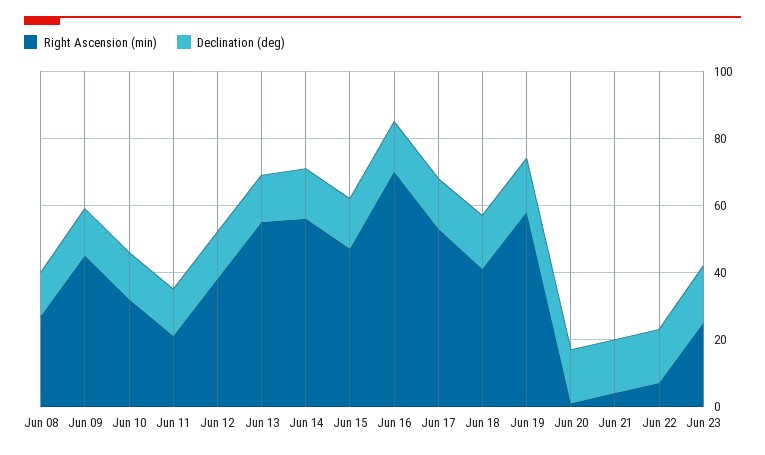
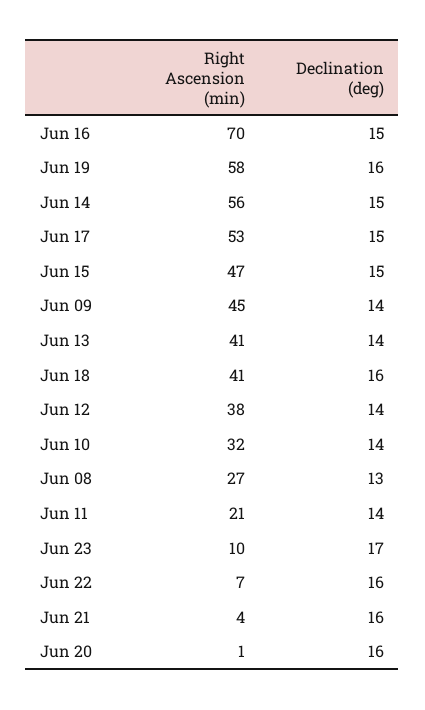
Right Ascension (min), Jun 13: 55 -> 41
Right Ascension (min), Jun 23: 25 -> 10

